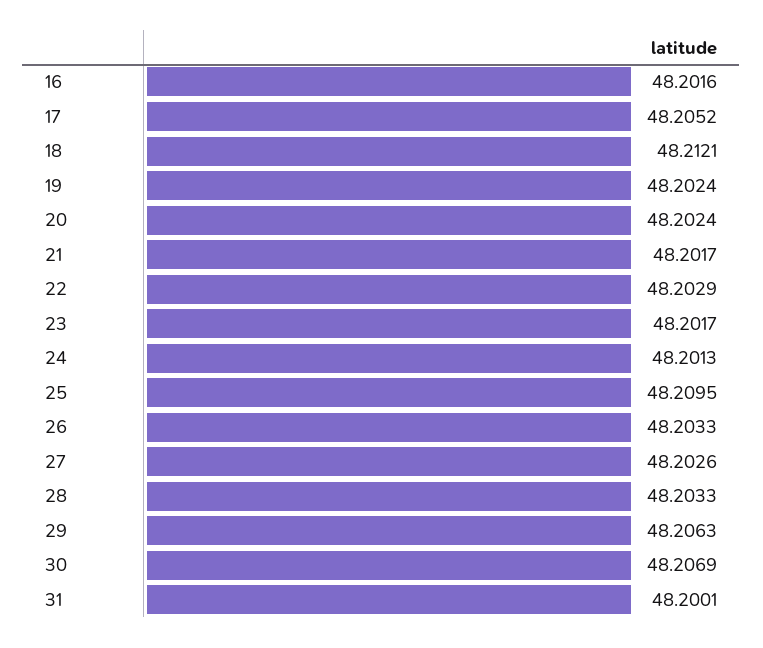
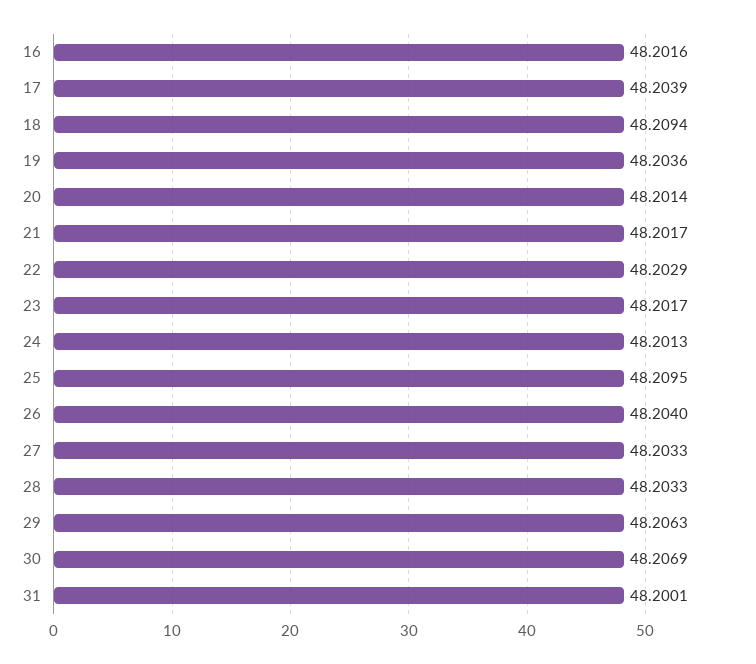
17: 48.2052 -> 48.2039
18: 48.2121 -> 48.2094
19: 48.2024 -> 48.2036
20: 48.2024 -> 48.2014
26: 48.2033 -> 48.204
27: 48.2026 -> 48.2033

